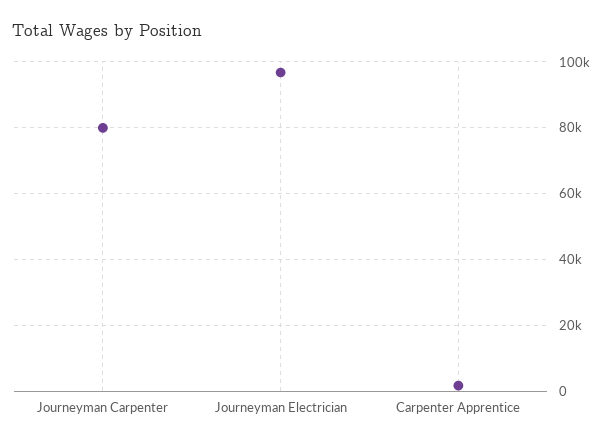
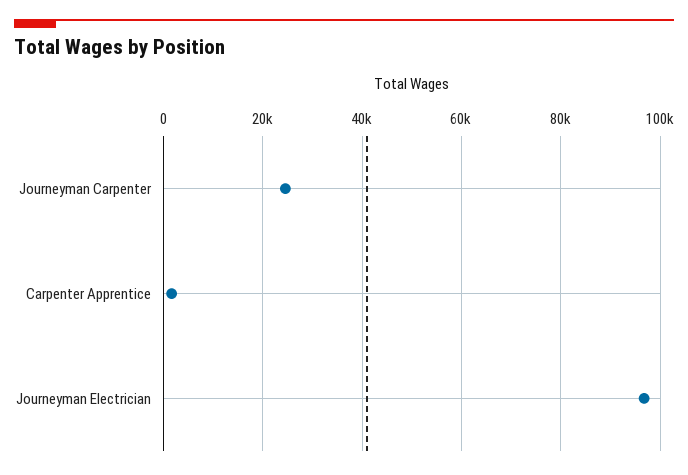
Journeyman Carpenter: 80000 -> 24000

